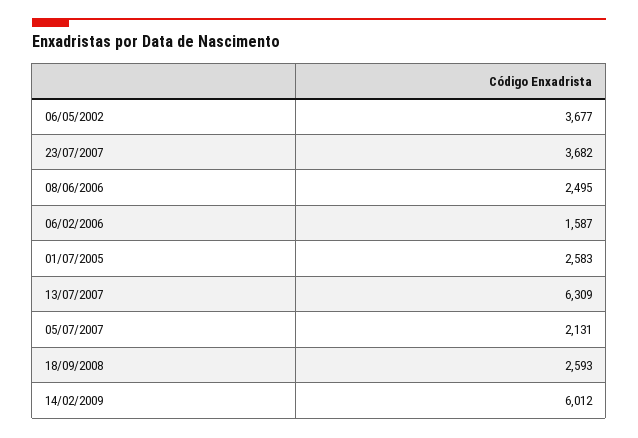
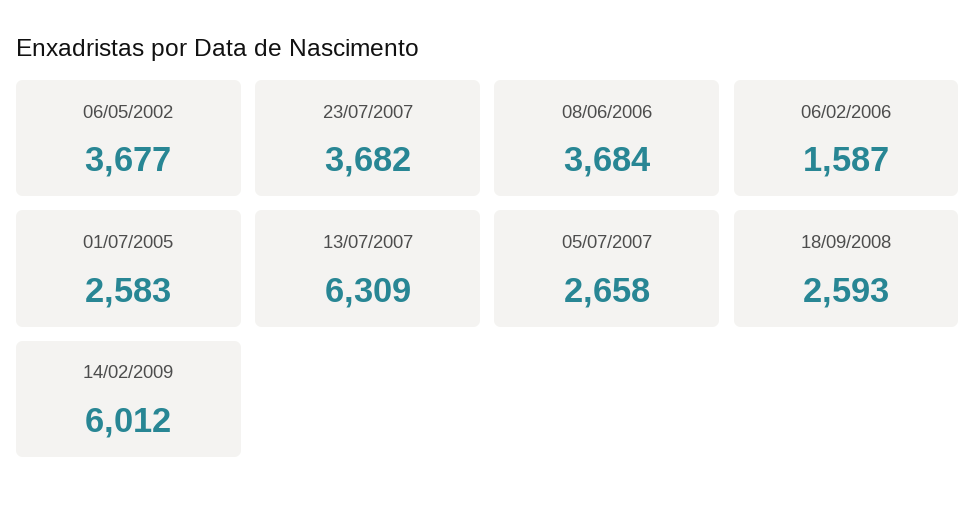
08/06/2006: 2495 -> 3684
05/07/2007: 2131 -> 2658

